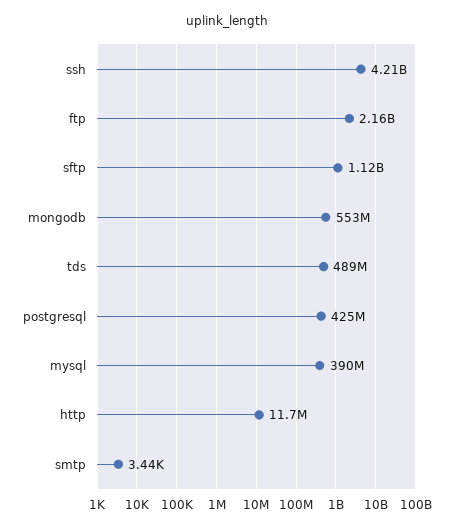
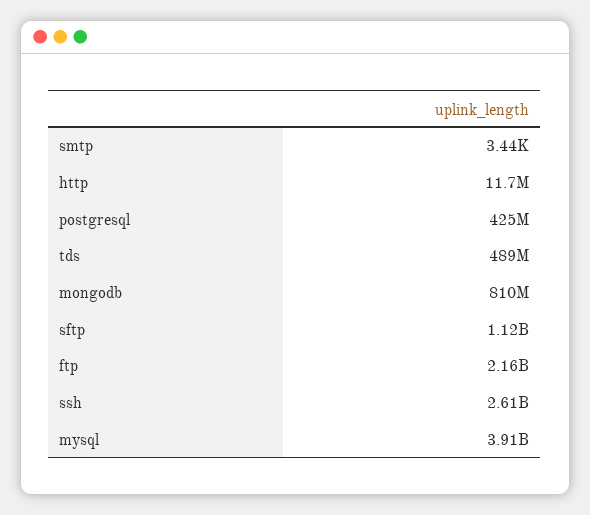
ssh: 4210000000 -> 2610000000
mongodb: 553000000 -> 810000000
mysql: 390000000 -> 3910000000

